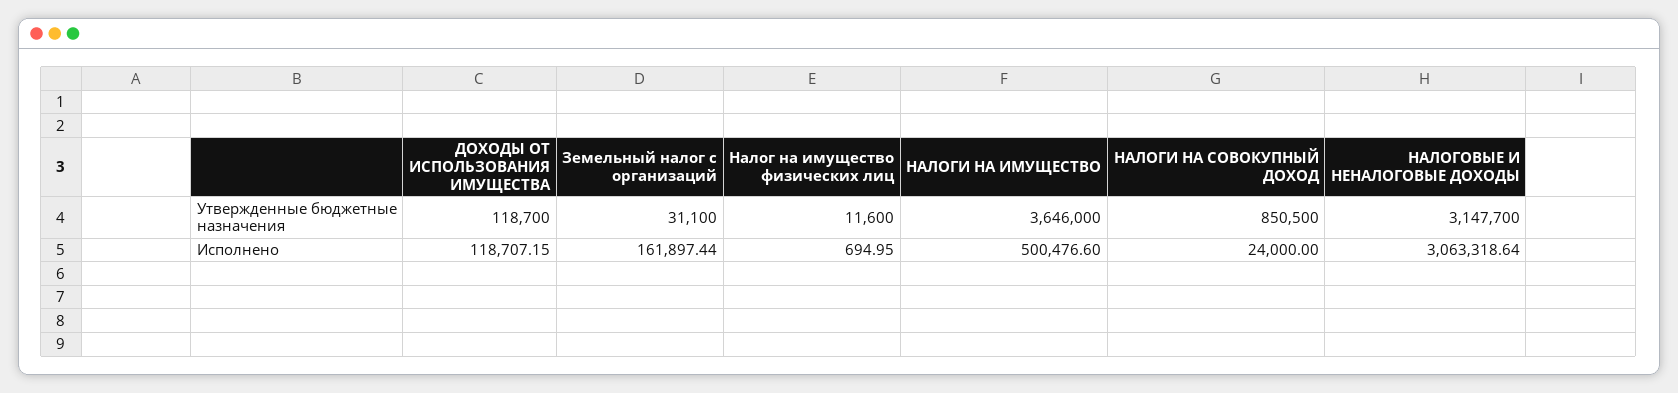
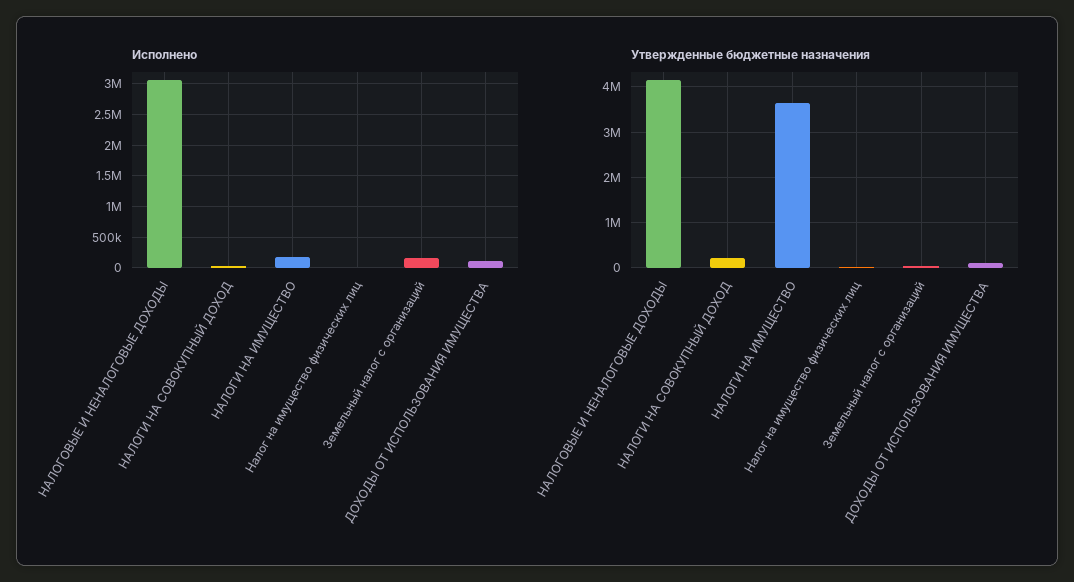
Утвержденные бюджетные назначения, НАЛОГИ НА СОВОКУПНЫЙ ДОХОД: 850500 -> 200000
Утвержденные бюджетные назначения, НАЛОГОВЫЕ И НЕНАЛОГОВЫЕ ДОХОДЫ: 3147700 -> 4200000
Исполнено, НАЛОГИ НА ИМУЩЕСТВО: 500476.6 -> 200000

